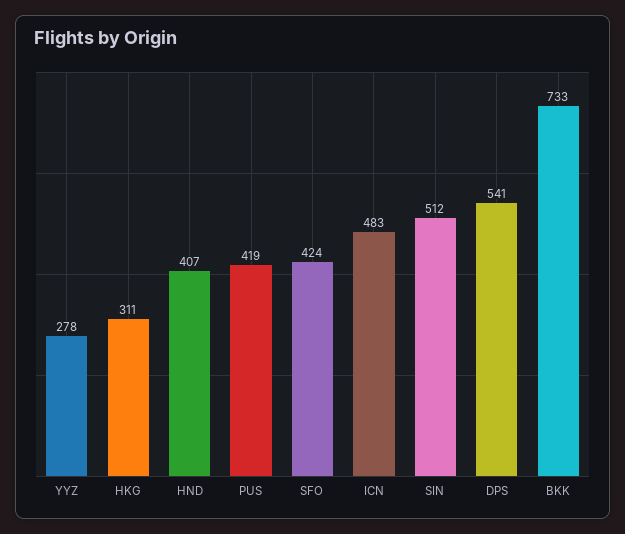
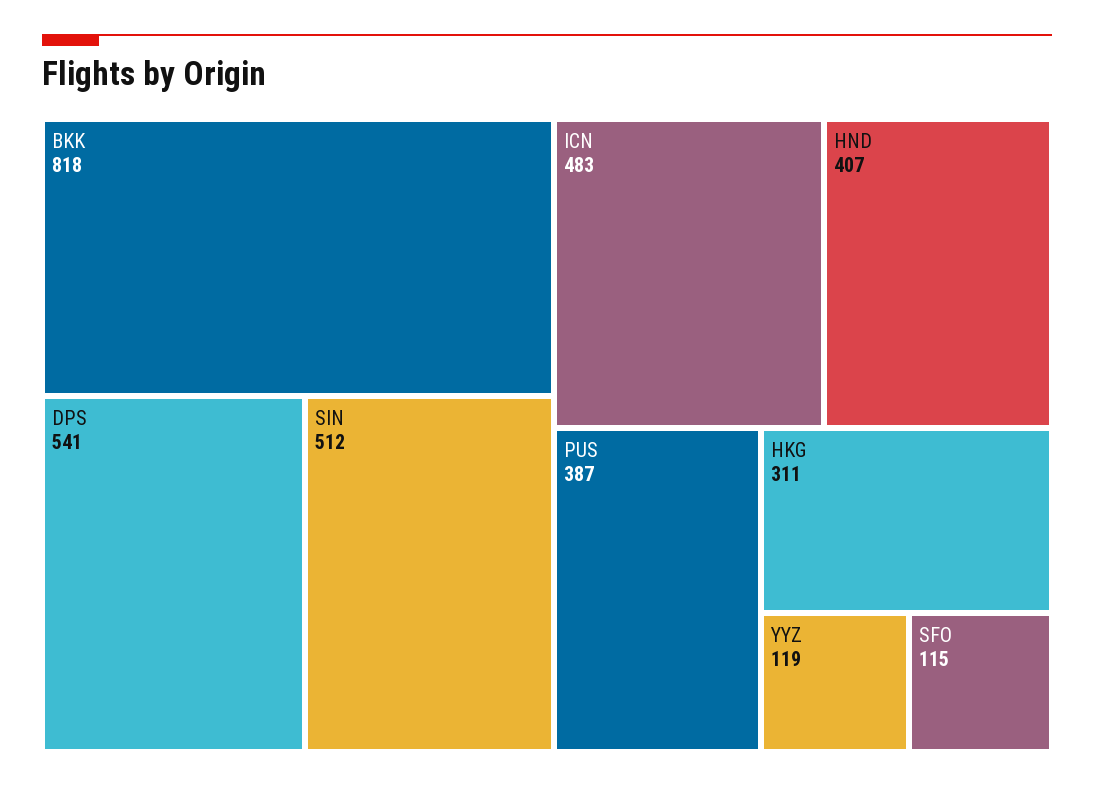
YYZ: 278 -> 119
PUS: 419 -> 387
SFO: 424 -> 115
BKK: 733 -> 818

